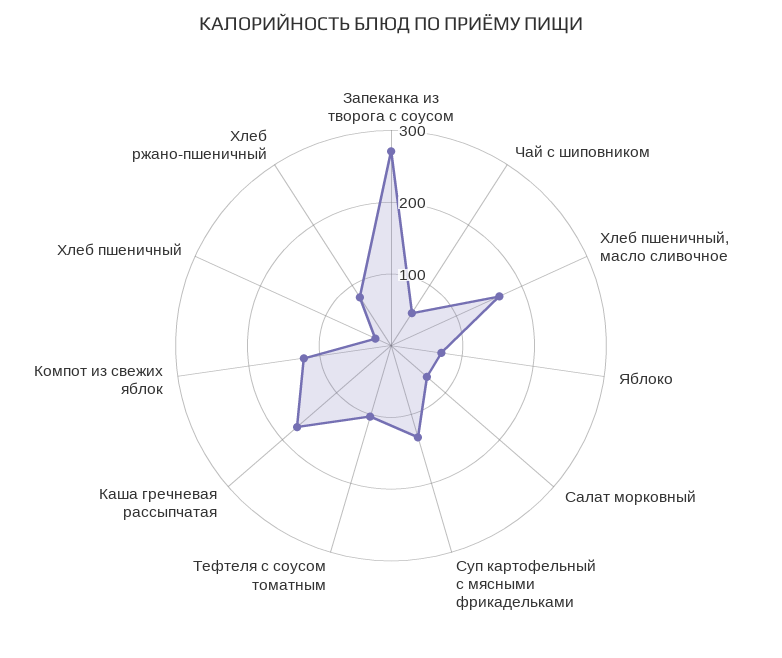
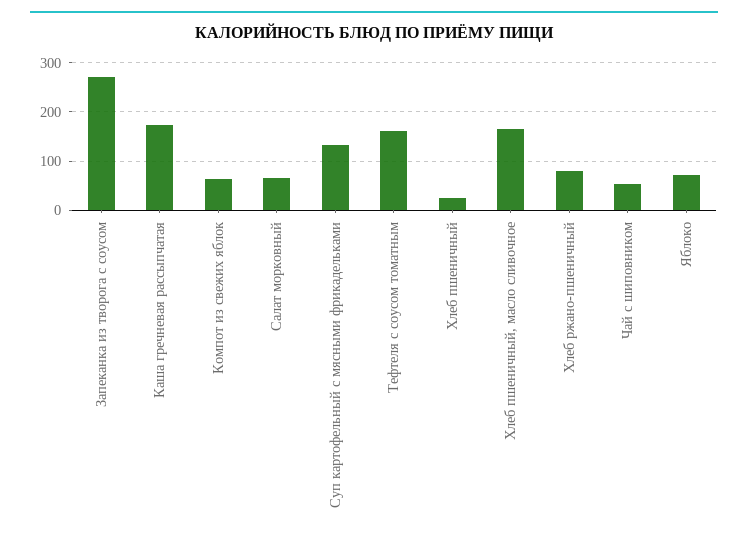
Тефтеля с соусом томатным: 100 -> 160
Компот из свежих яблок: 120 -> 60

